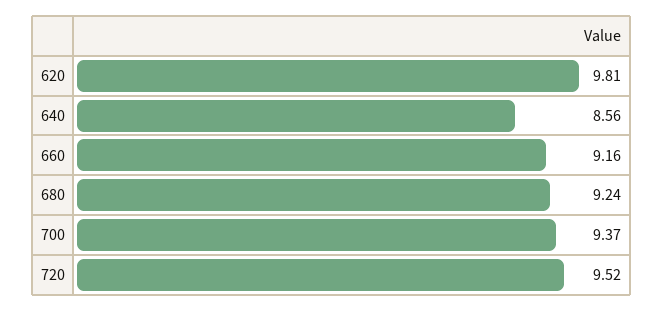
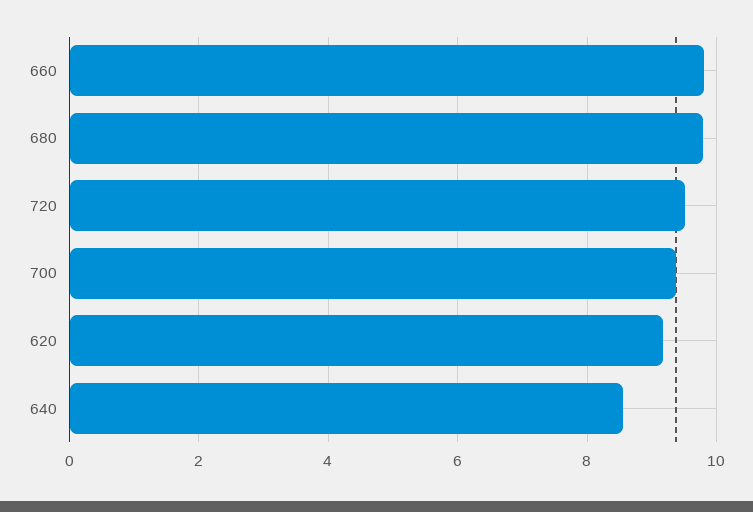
620: 9.81 -> 9.2
660: 9.16 -> 9.8
680: 9.24 -> 9.8

